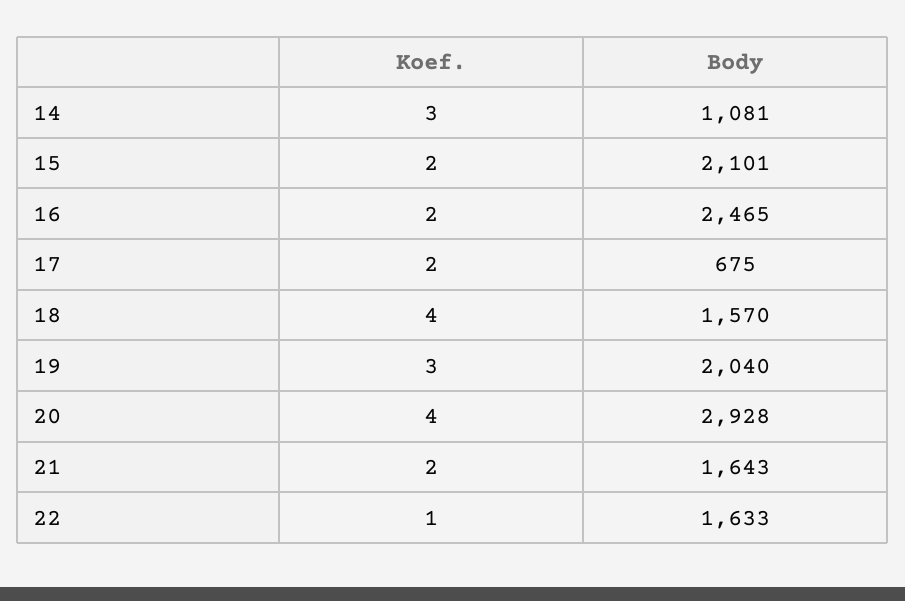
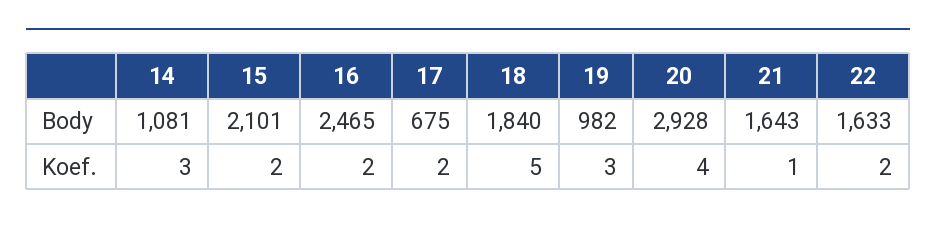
Koef., 18: 4 -> 5
Body, 18: 1570 -> 1840
Body, 19: 2040 -> 982
Koef., 21: 2 -> 1
Koef., 22: 1 -> 2

